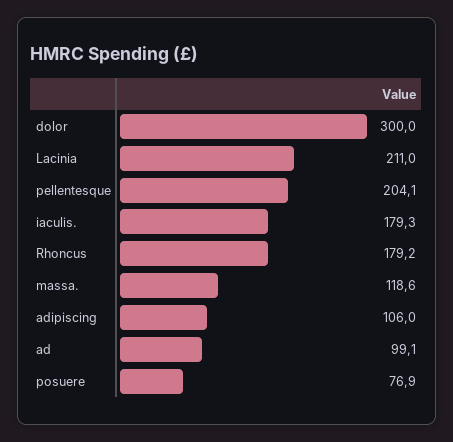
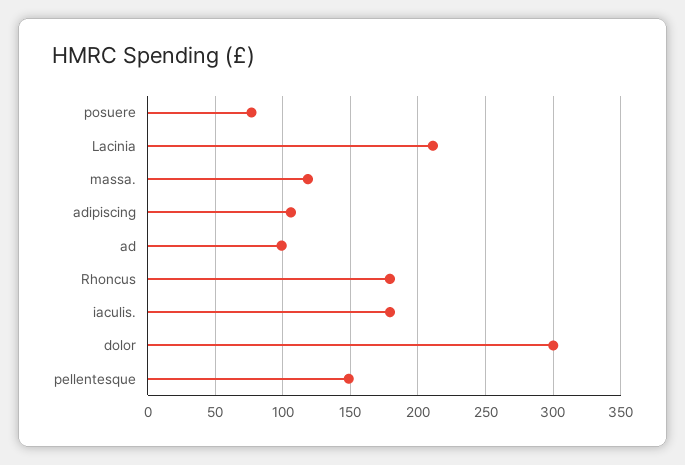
pellentesque: 204.1 -> 150

